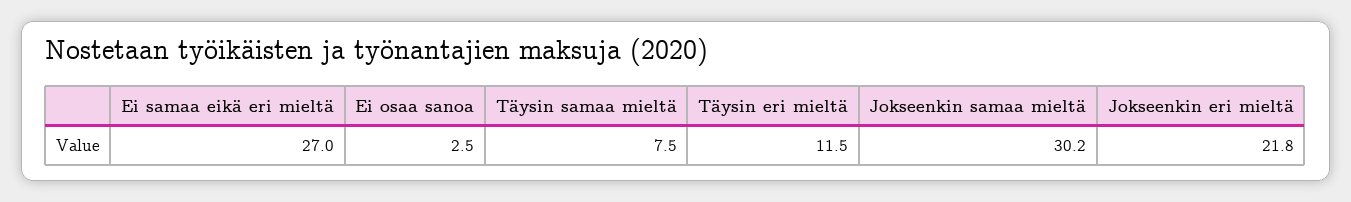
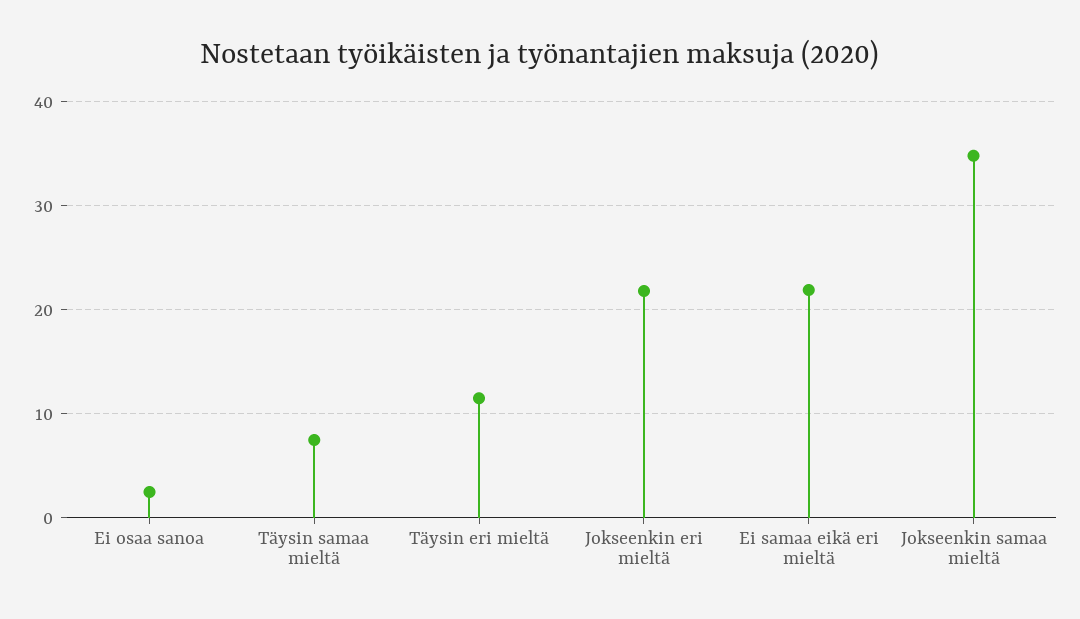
Ei samaa eikä eri mieltä: 27 -> 22
Jokseenkin samaa mieltä: 30.2 -> 35

